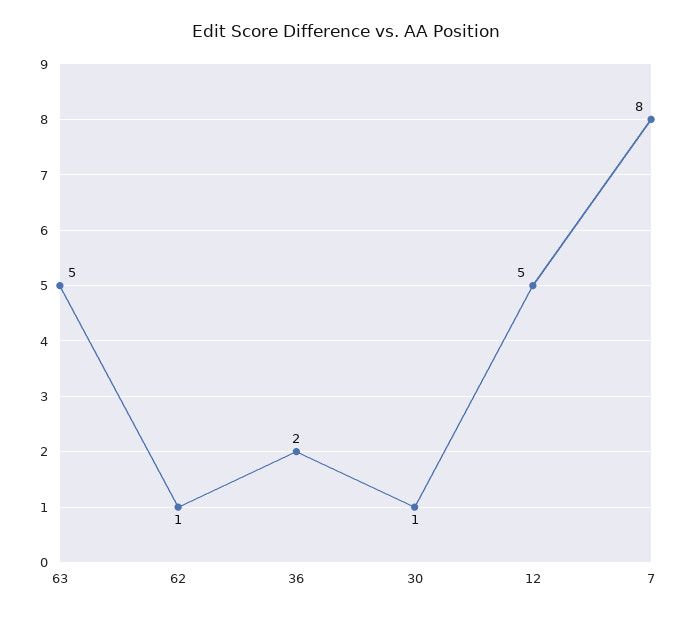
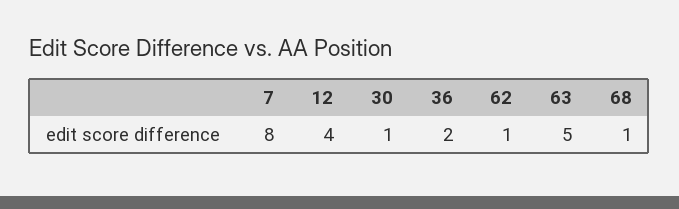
12: 5 -> 4
68: none -> 1

